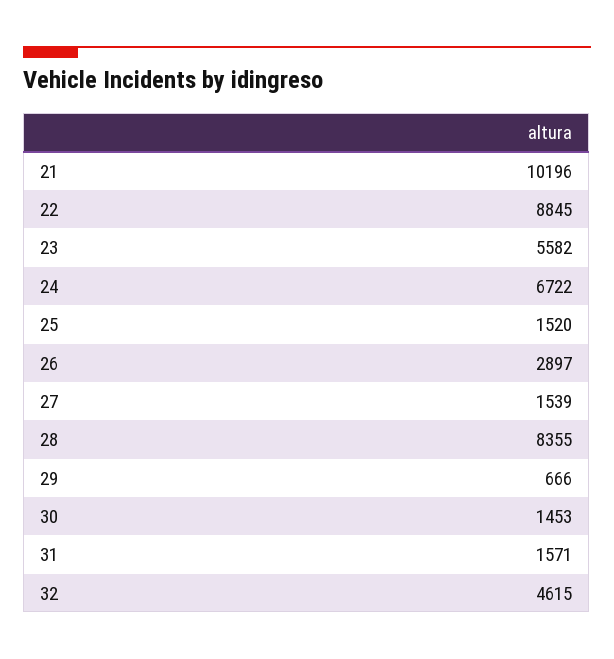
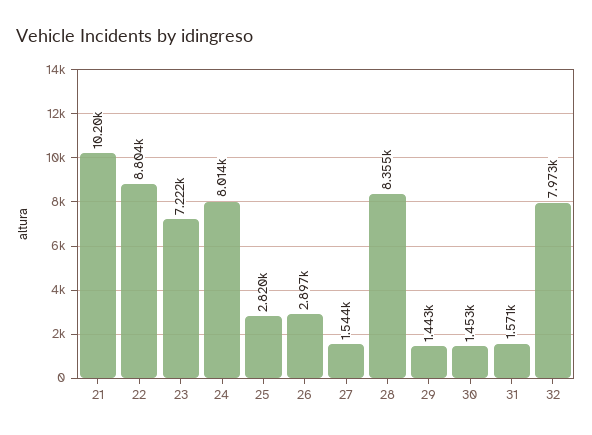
22: 8845 -> 8804
23: 5582 -> 7222
24: 6722 -> 8014
25: 1520 -> 2820
27: 1539 -> 1544
29: 666 -> 1443
32: 4615 -> 7973

